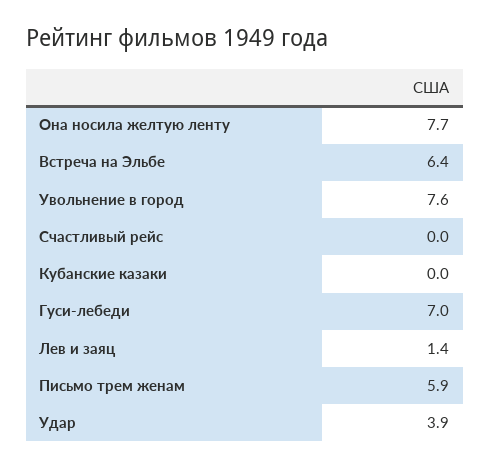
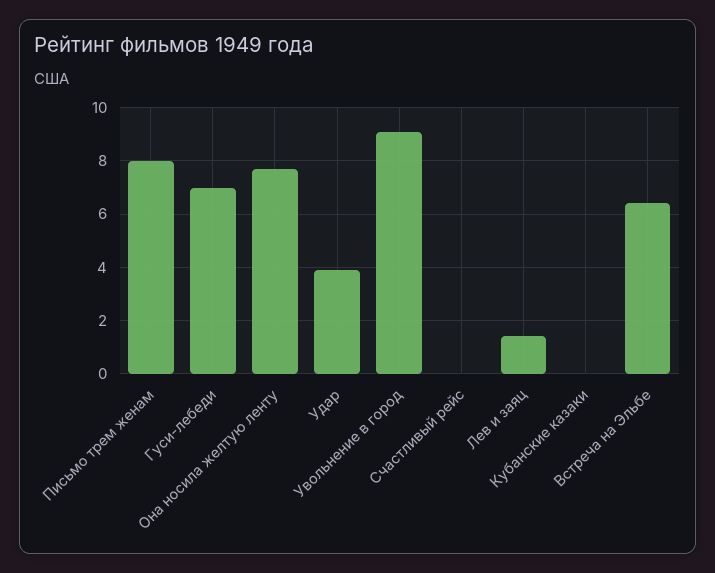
Увольнение в город: 7.6 -> 9
Письмо трем женам: 5.9 -> 8

